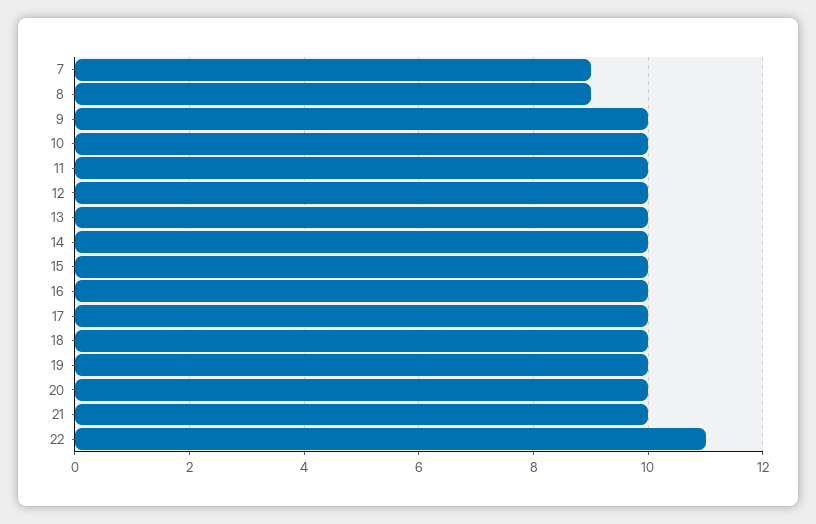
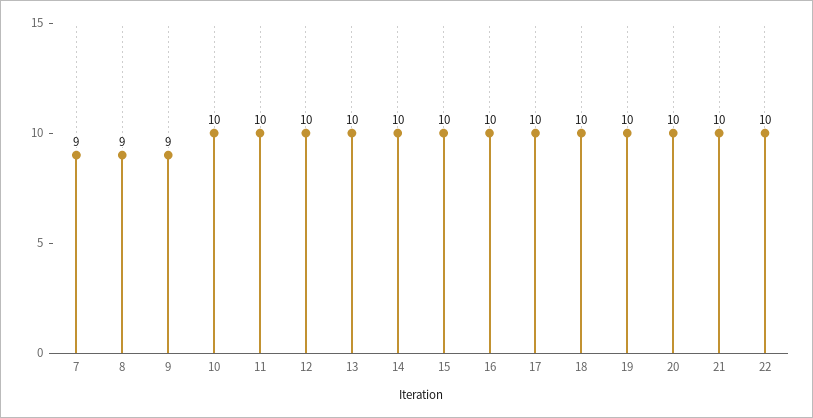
9: 10 -> 9
22: 11 -> 10

